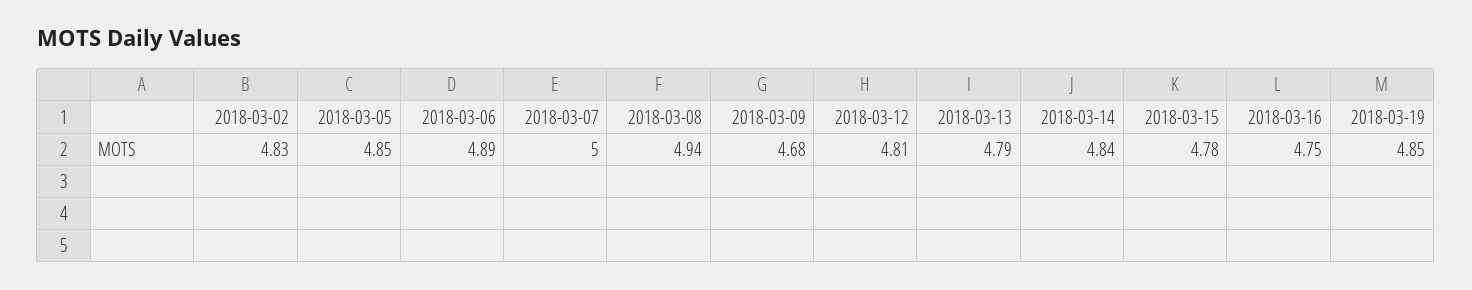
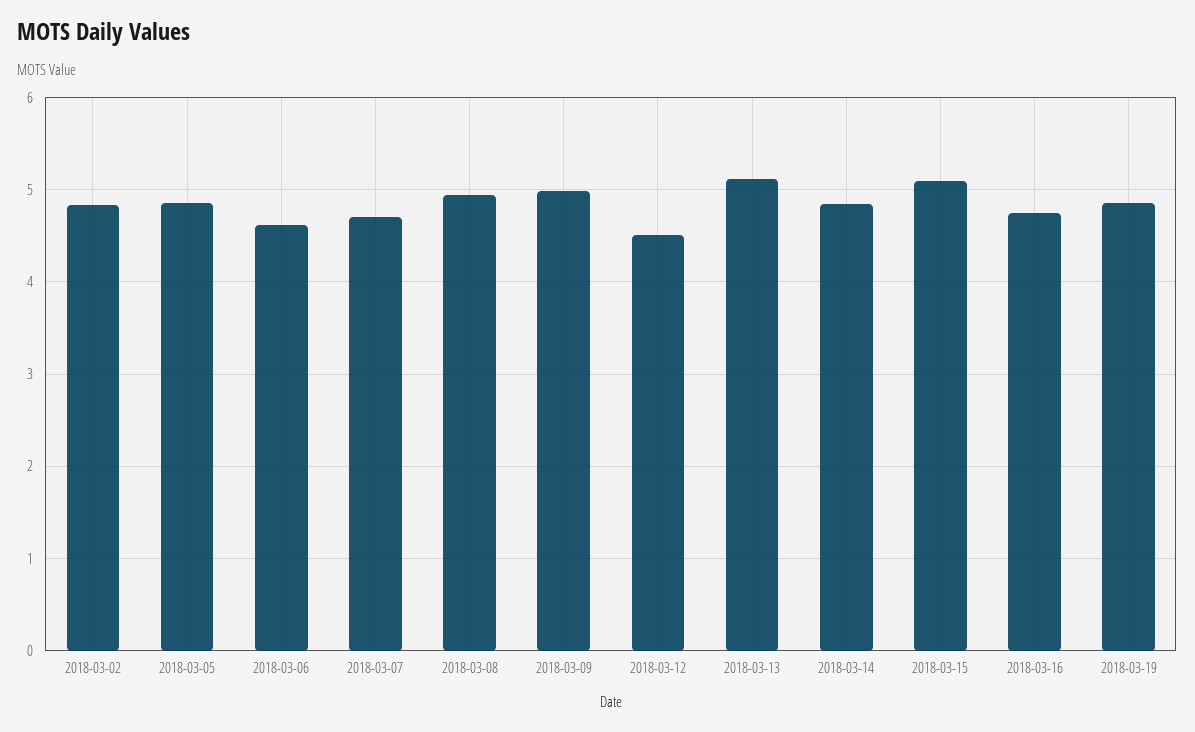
2018-03-06: 4.89 -> 4.6
2018-03-07: 5 -> 4.7
2018-03-09: 4.68 -> 5
2018-03-12: 4.81 -> 4.5
2018-03-13: 4.79 -> 5.1
2018-03-15: 4.78 -> 5.1

